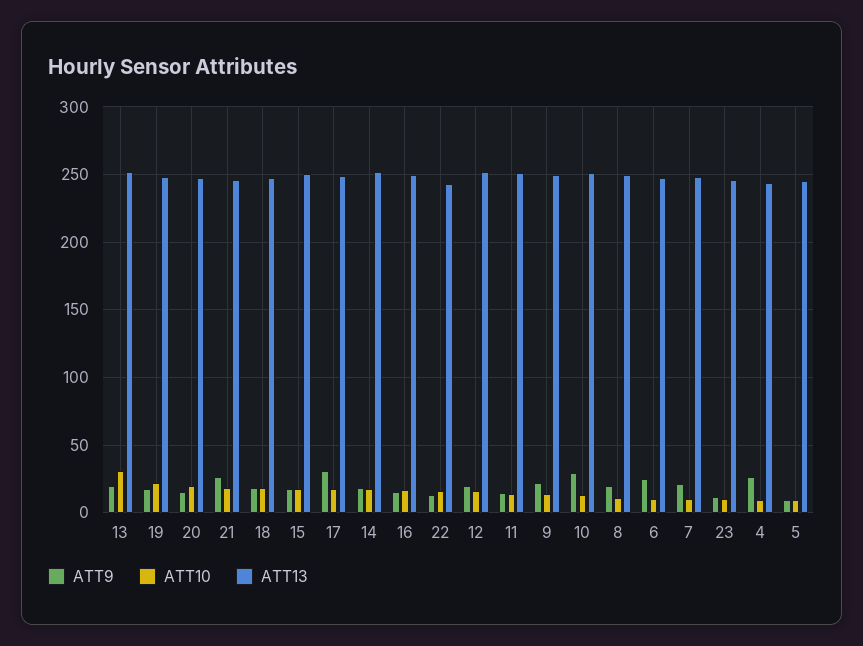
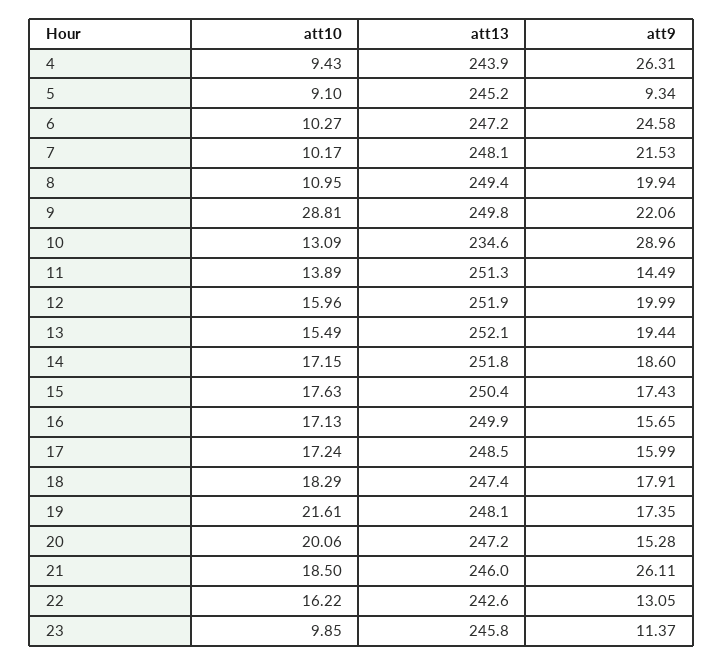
ATT10, 13: 30 -> 15.49
ATT9, 17: 30 -> 15.99
ATT10, 9: 15 -> 28.81
ATT13, 10: 250 -> 234.6

